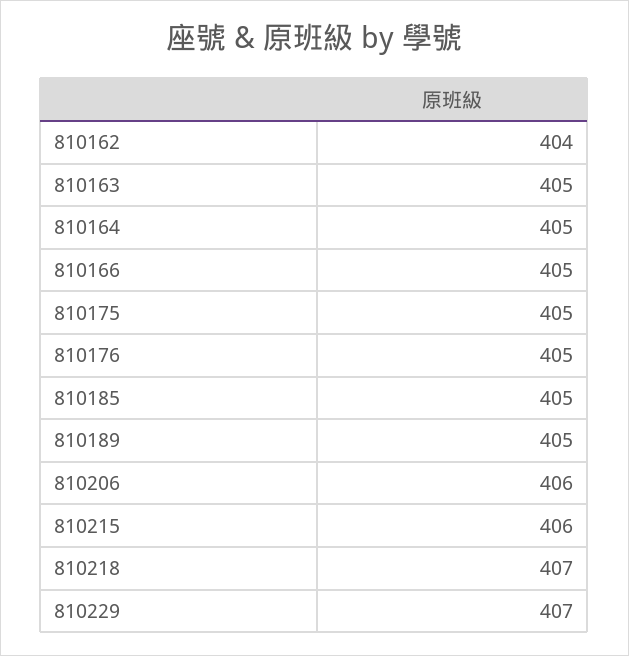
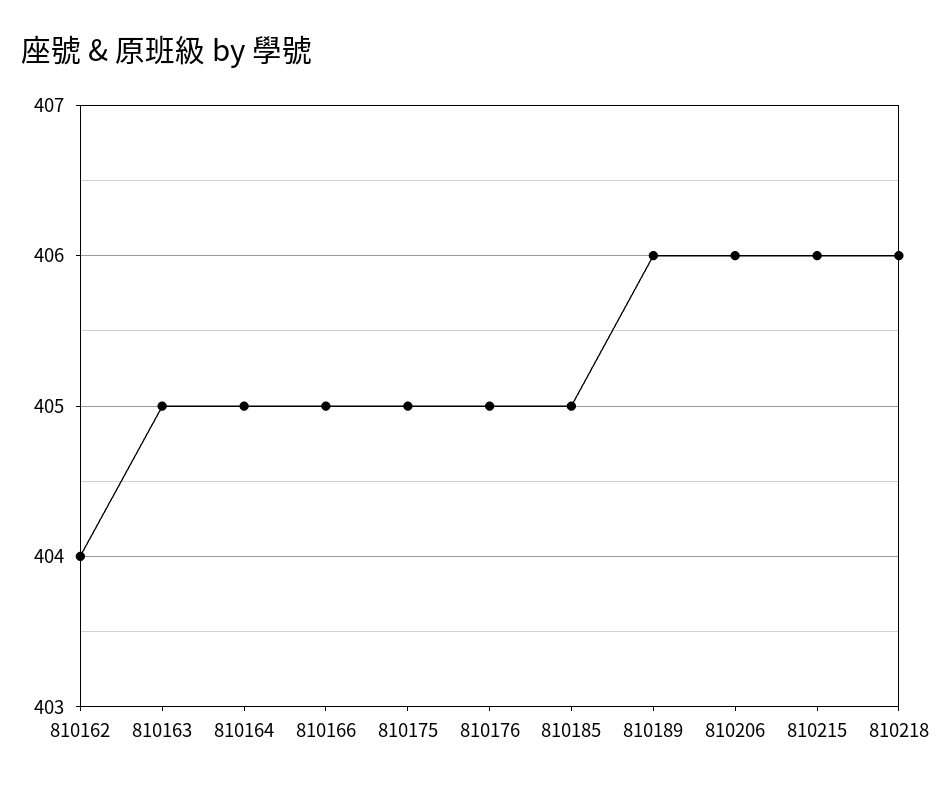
810189: 405 -> 406
810218: 407 -> 406
810229: 407 -> none

